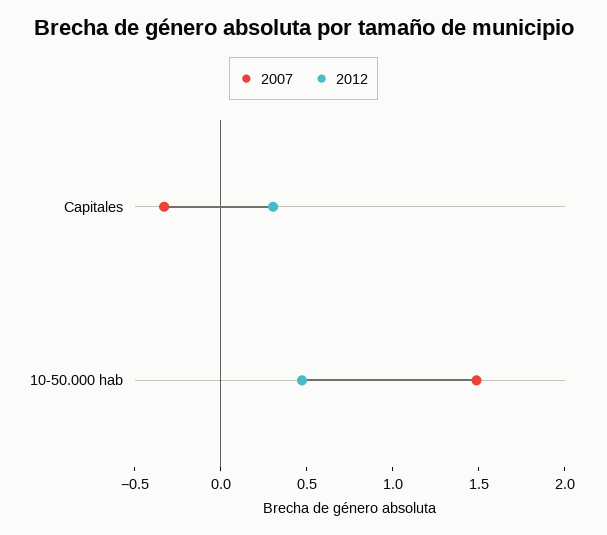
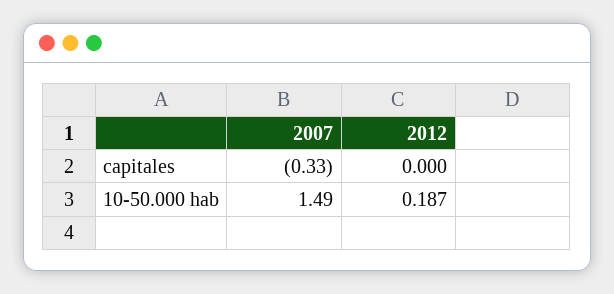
2012, Capitales: 0.3 -> 0
2012, 10-50.000 hab: 0.5 -> 0.187

